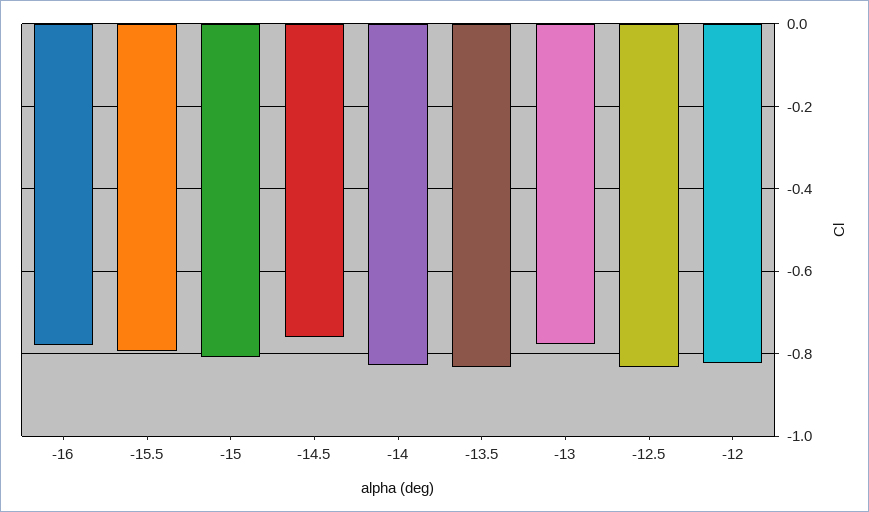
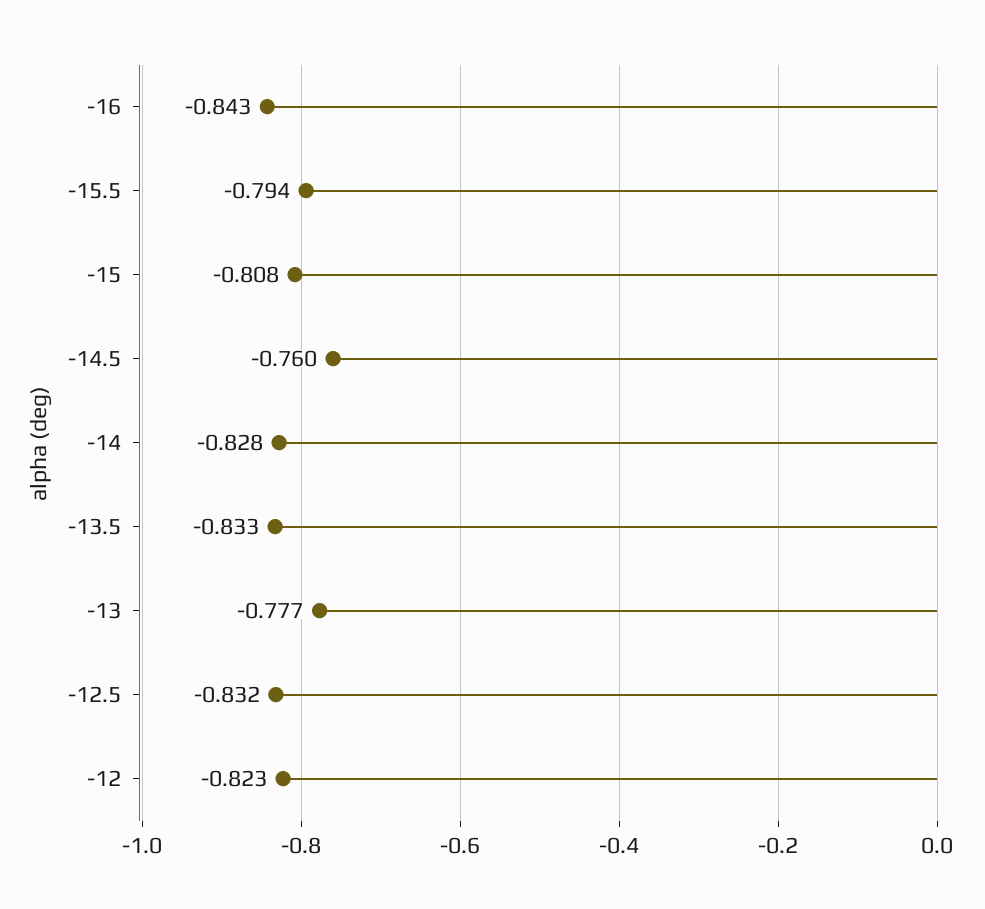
-16: -0.78 -> -0.843

